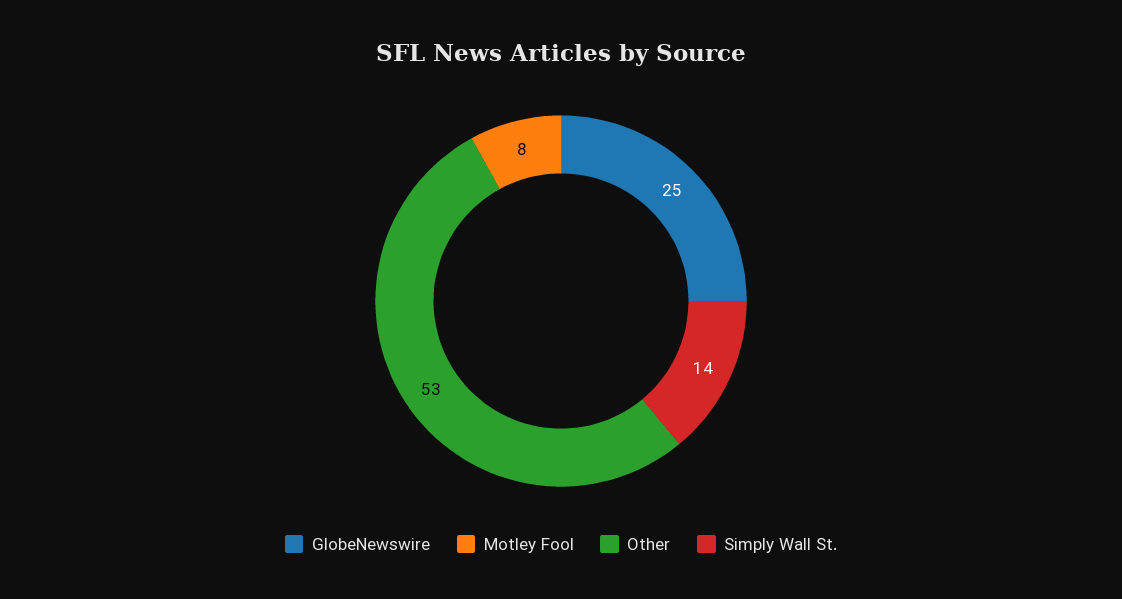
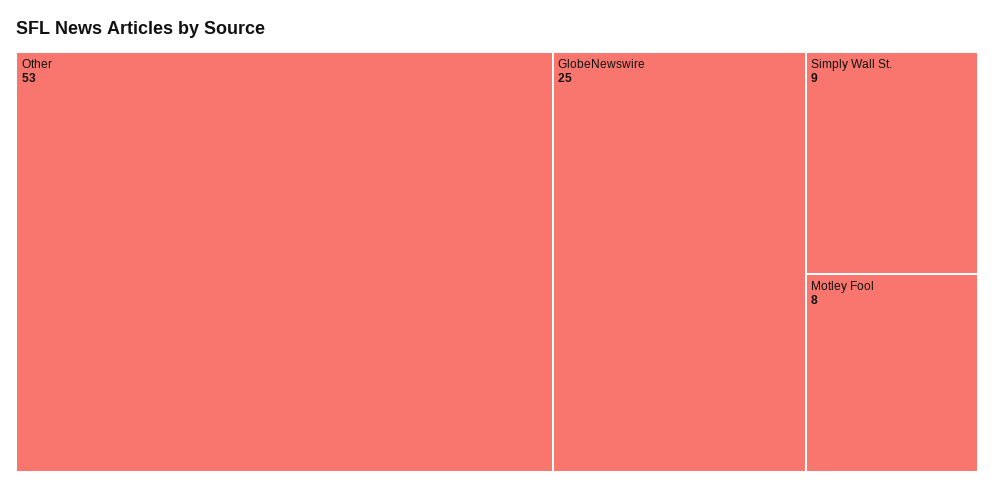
Simply Wall St.: 14 -> 9

